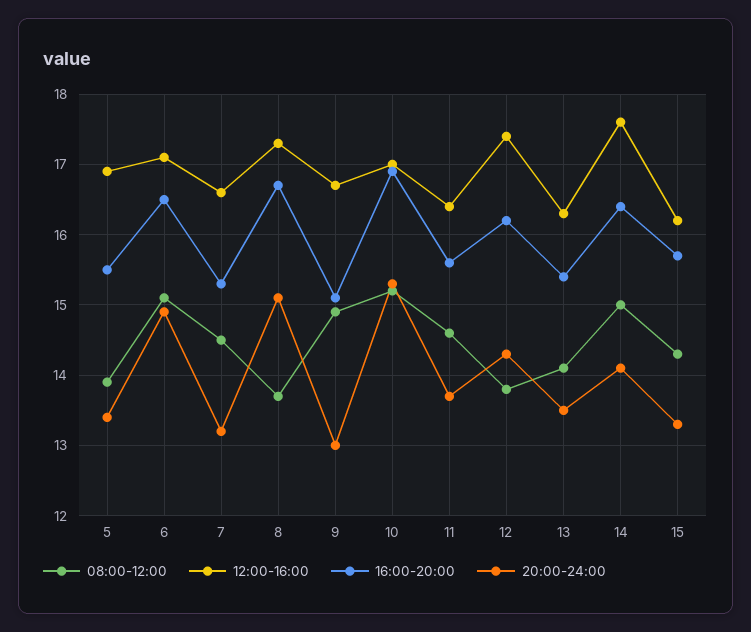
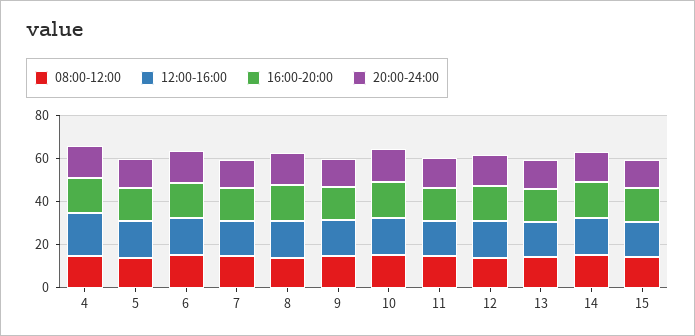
08:00-12:00, 4: none -> 15
12:00-16:00, 4: none -> 20
16:00-20:00, 4: none -> 15
20:00-24:00, 4: none -> 15

